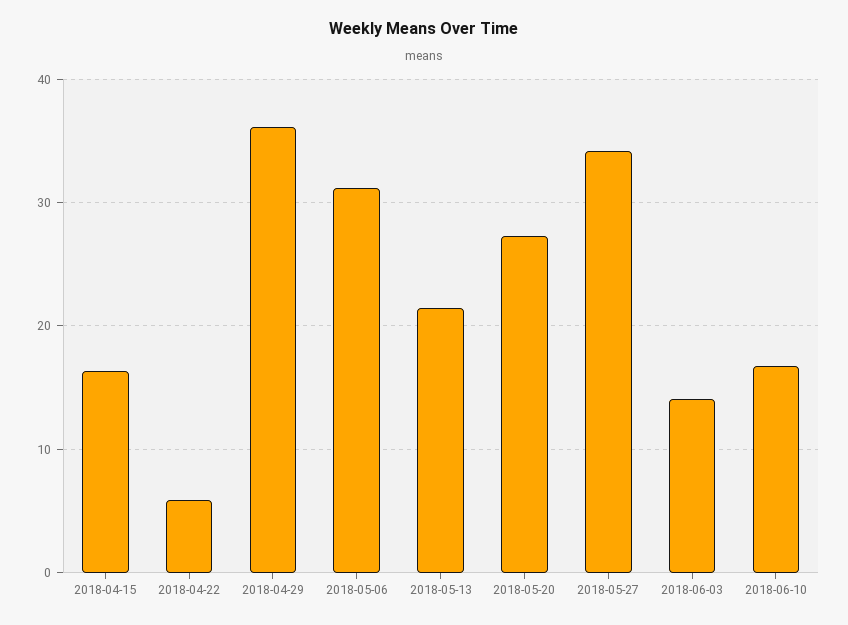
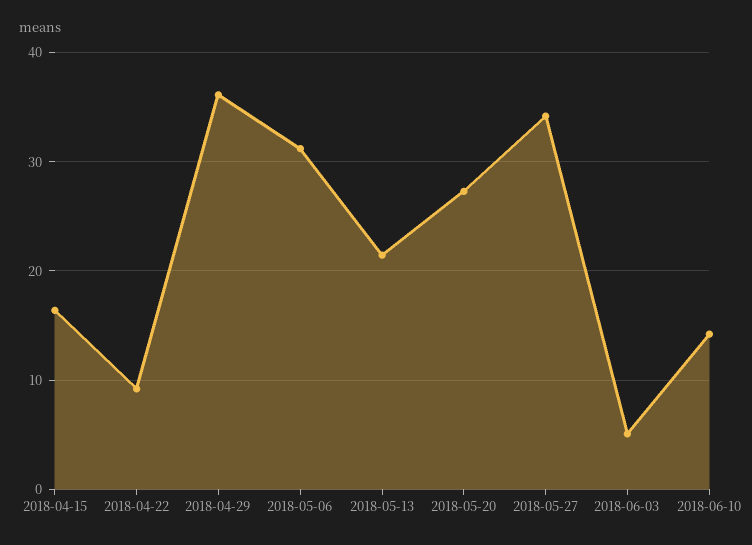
2018-04-22: 6 -> 9
2018-06-03: 14 -> 5
2018-06-10: 17 -> 14

